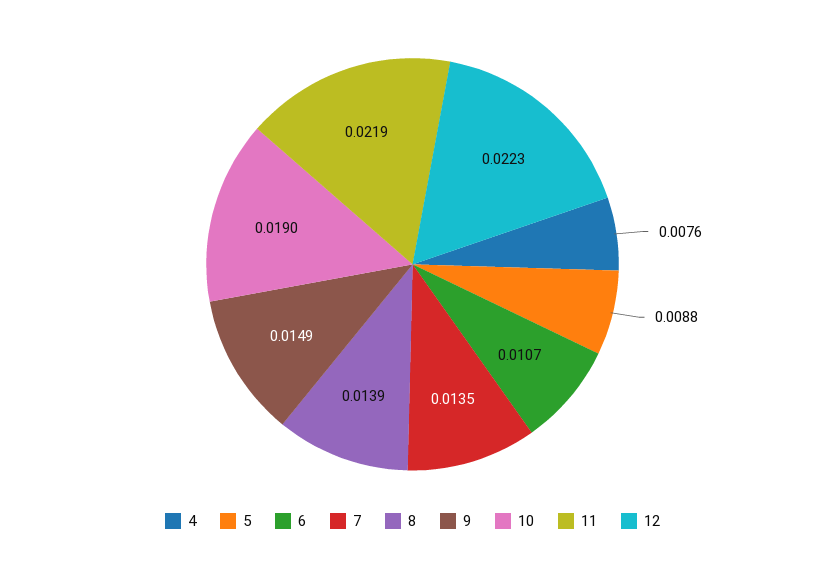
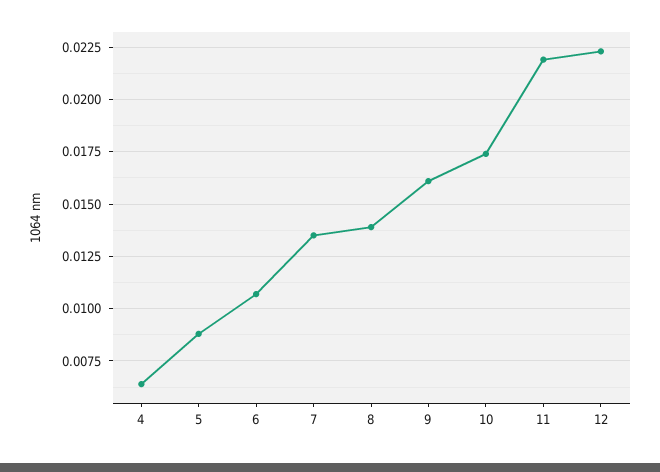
4: 0.0076 -> 0.0065
9: 0.0149 -> 0.016
10: 0.019 -> 0.0175

